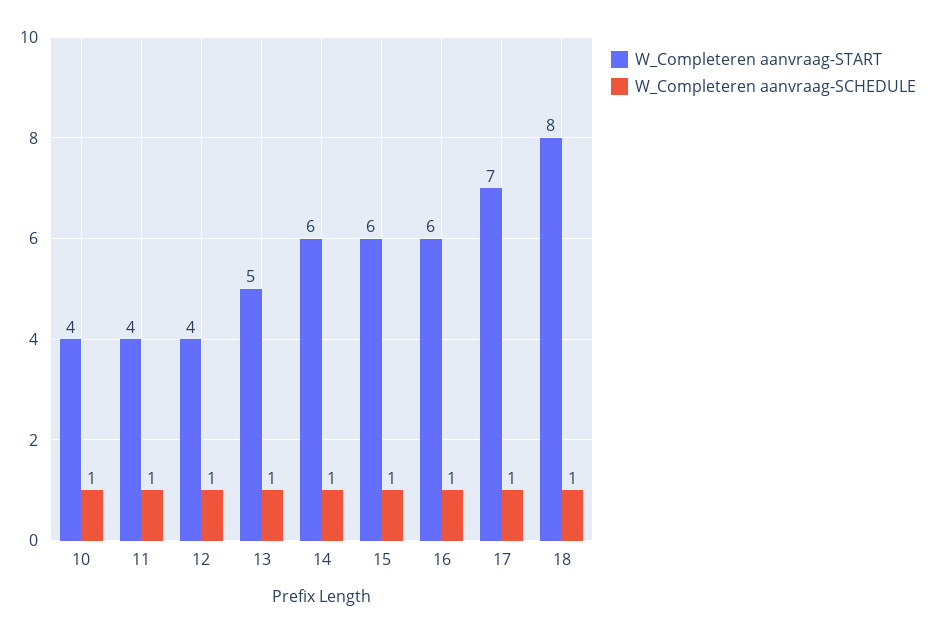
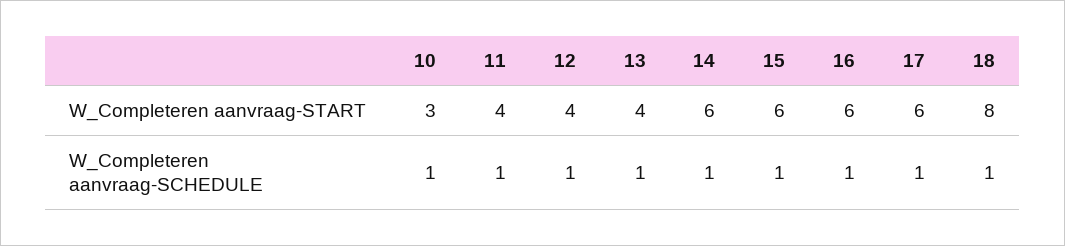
W_Completeren aanvraag-START, 10: 4 -> 3
W_Completeren aanvraag-START, 13: 5 -> 4
W_Completeren aanvraag-START, 17: 7 -> 6

